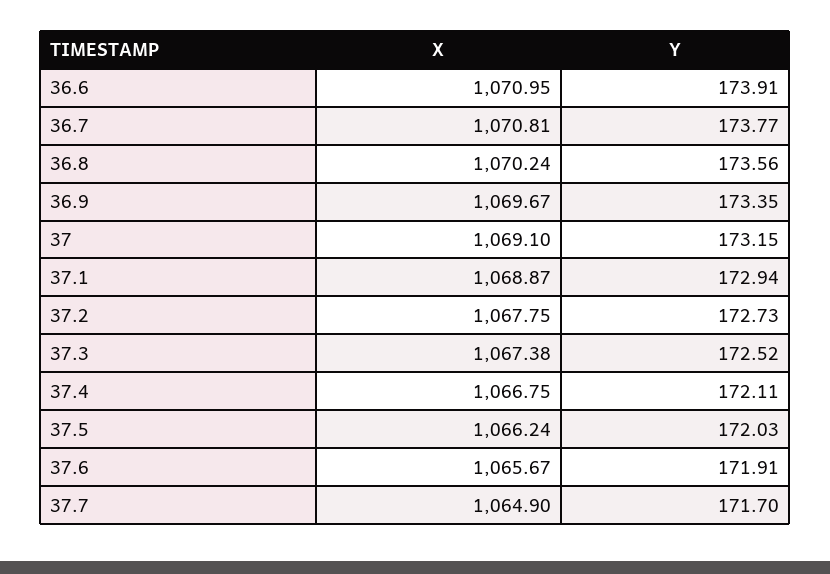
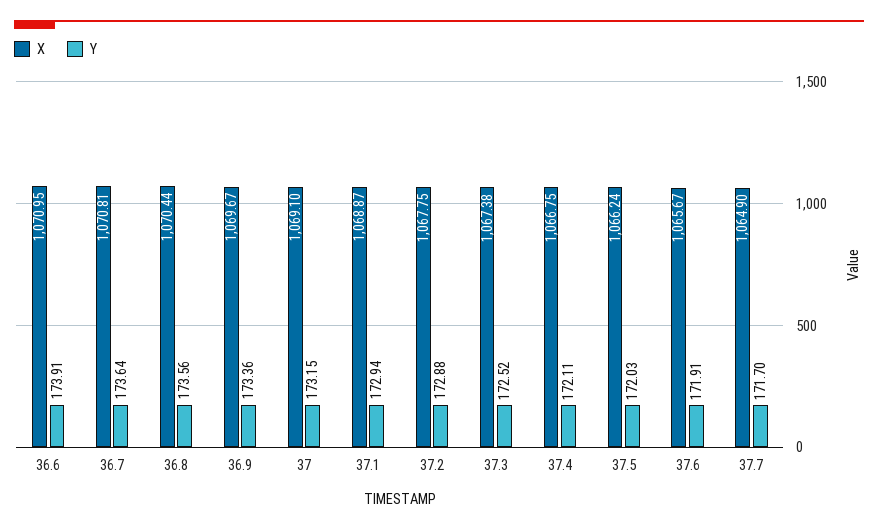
Y, 36.7: 173.77 -> 173.64
X, 36.8: 1070.24 -> 1070.44
Y, 36.9: 173.35 -> 173.36
Y, 37.2: 172.73 -> 172.88

